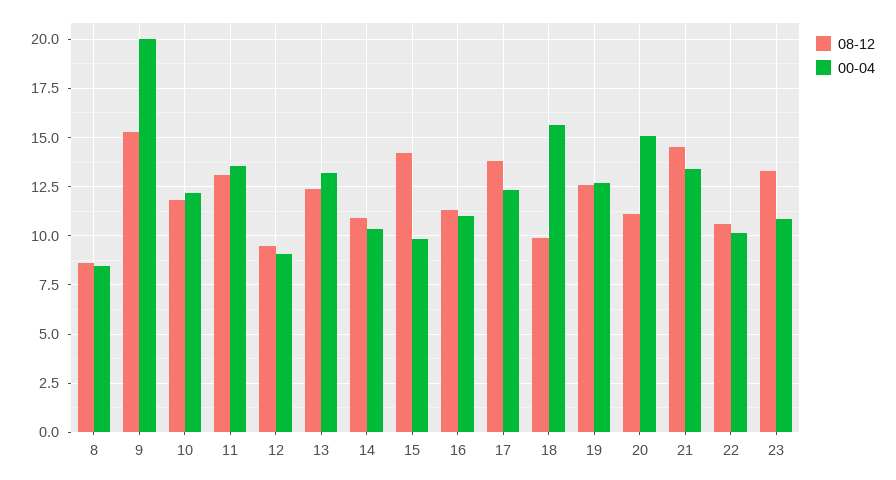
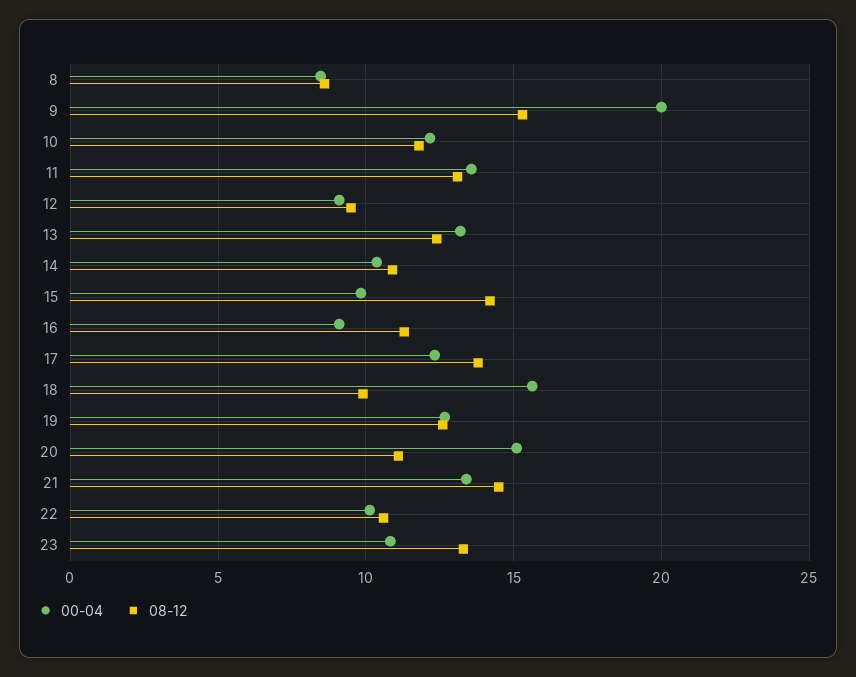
00-04, 16: 11 -> 9

